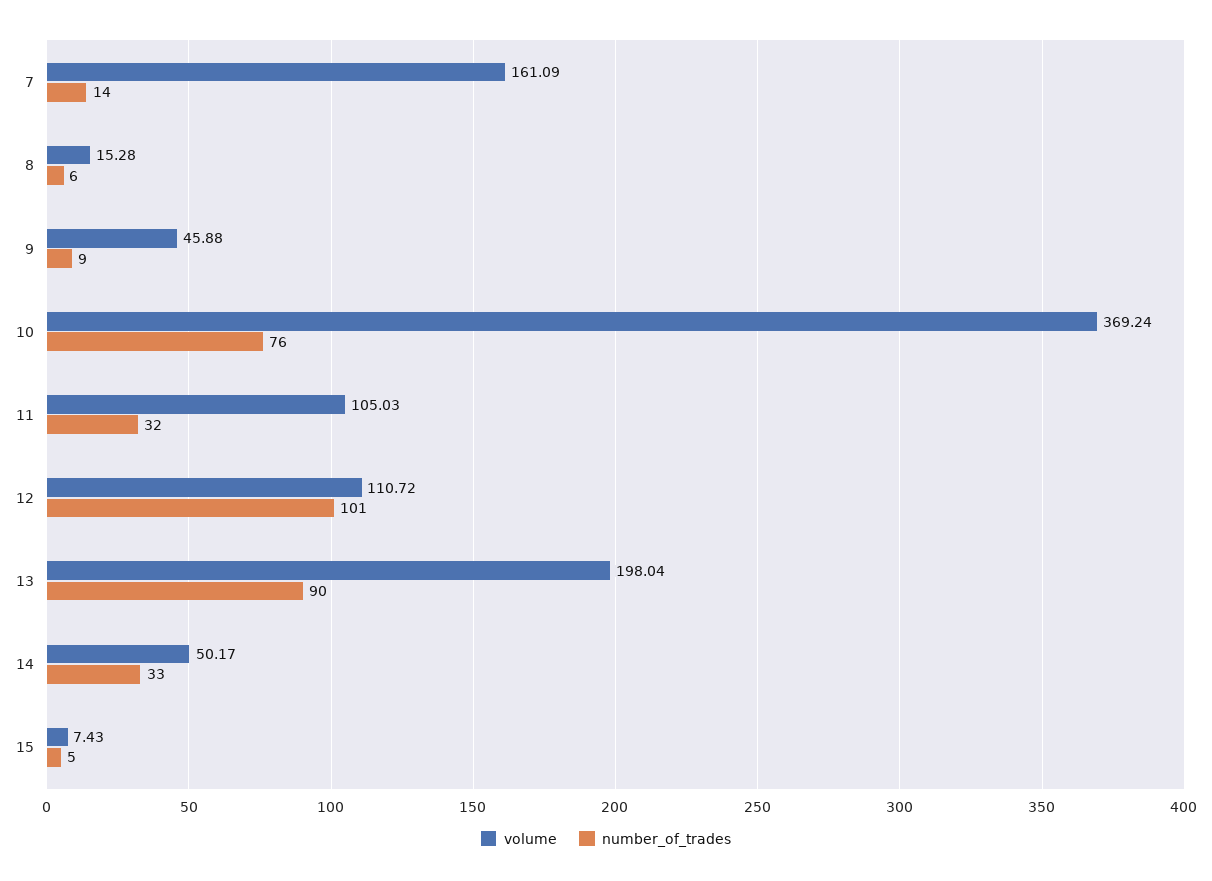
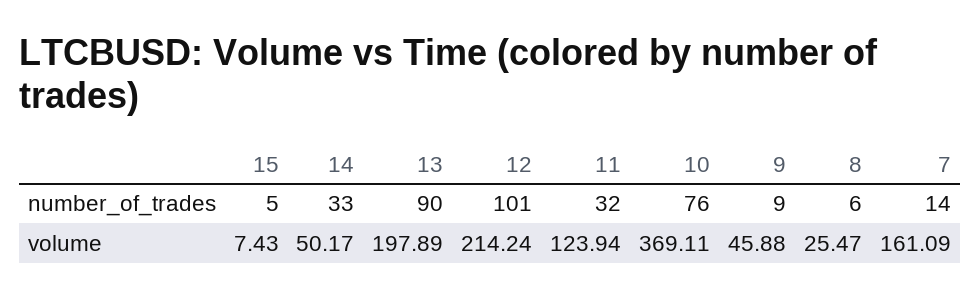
volume, 8: 15.28 -> 25.47
volume, 10: 369.24 -> 369.11
volume, 11: 105.03 -> 123.94
volume, 12: 110.72 -> 214.24
volume, 13: 198.04 -> 197.89

